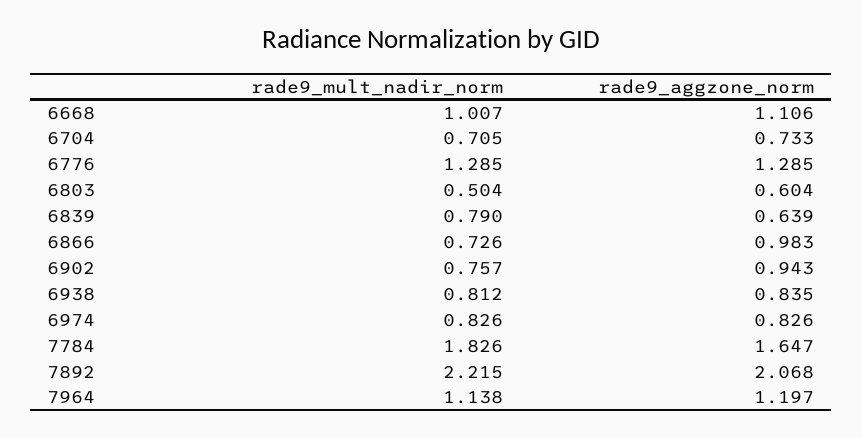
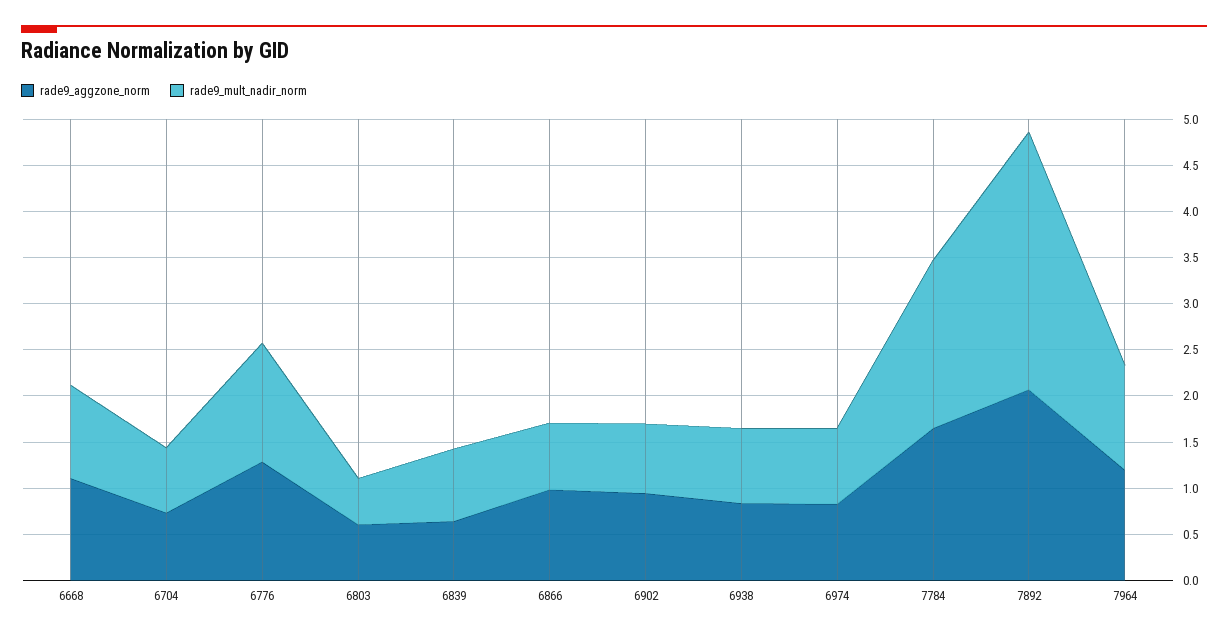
rade9_mult_nadir_norm, 7892: 2.215 -> 2.8

